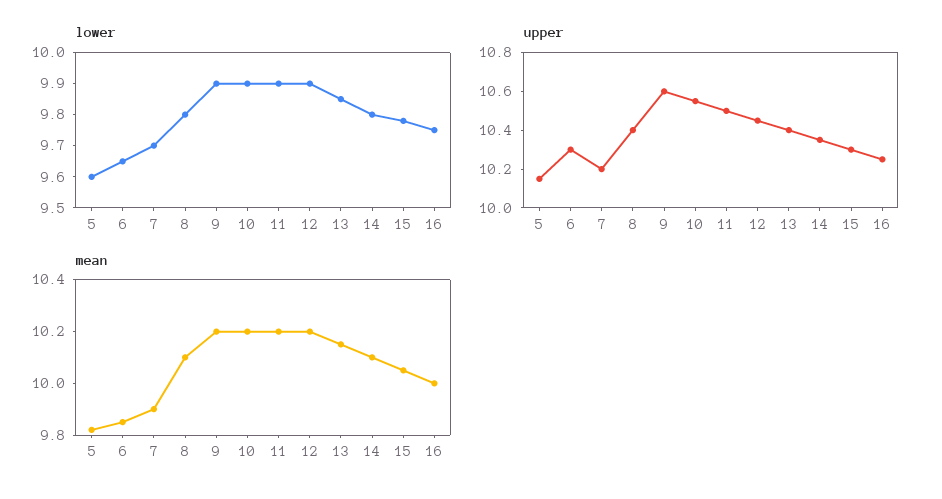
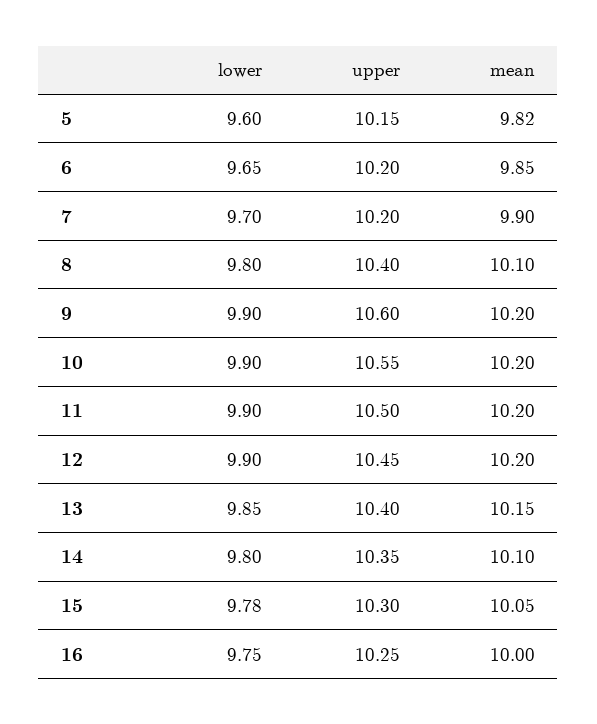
upper, 6: 10.3 -> 10.2

